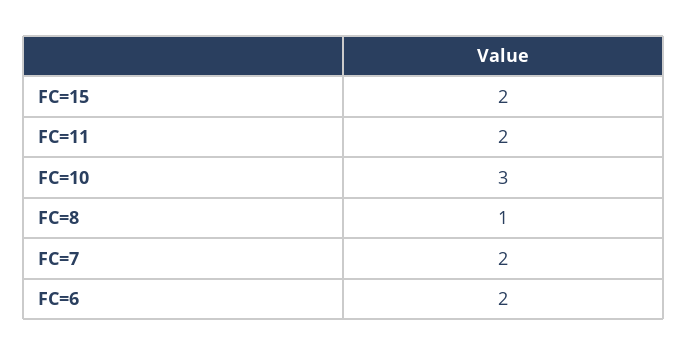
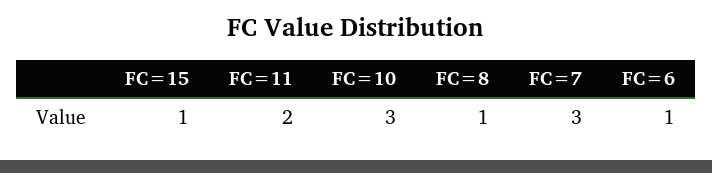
FC=15: 2 -> 1
FC=7: 2 -> 3
FC=6: 2 -> 1

